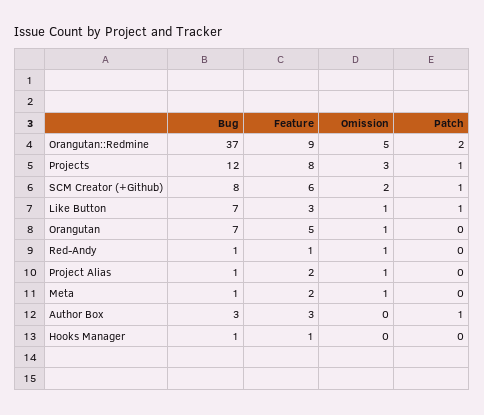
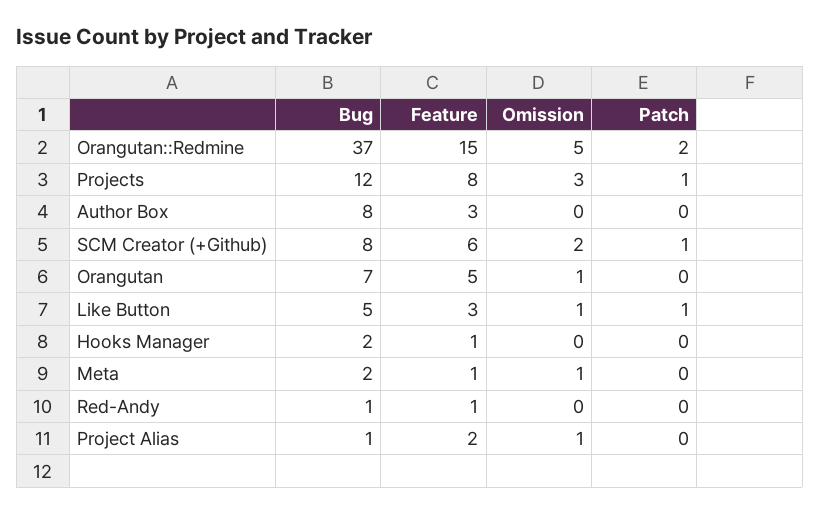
Feature, Orangutan::Redmine: 9 -> 15
Bug, Like Button: 7 -> 5
Omission, Red-Andy: 1 -> 0
Bug, Meta: 1 -> 2
Feature, Meta: 2 -> 1
Bug, Author Box: 3 -> 8
Patch, Author Box: 1 -> 0
Bug, Hooks Manager: 1 -> 2

